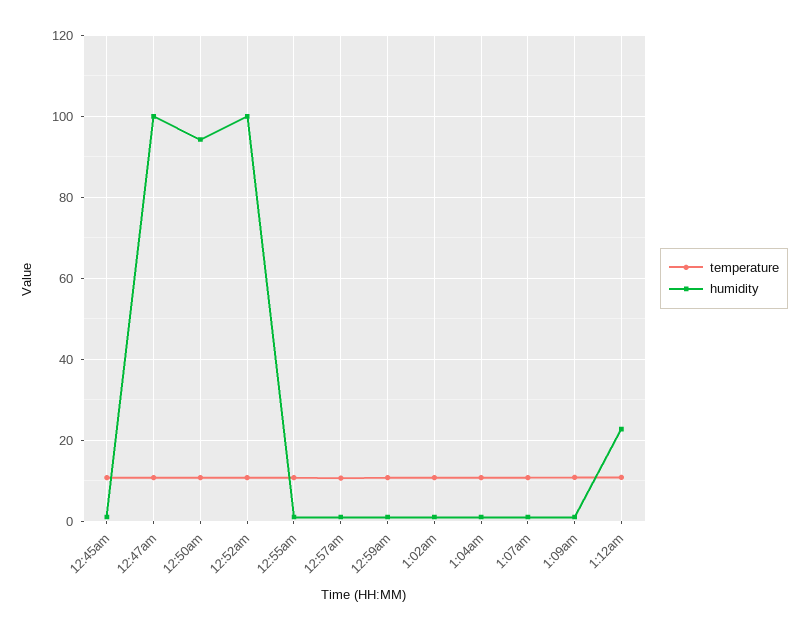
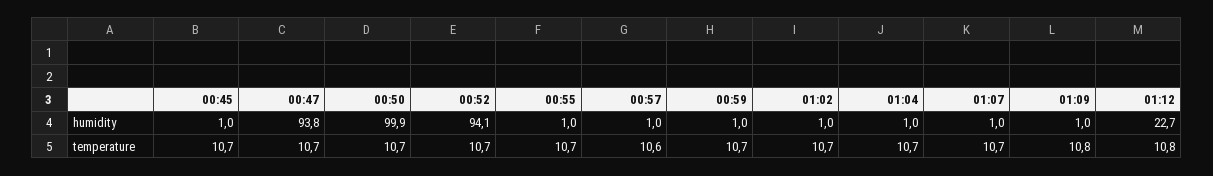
humidity, 12:47am: 100 -> 93.8
humidity, 12:50am: 94 -> 99.9
humidity, 12:52am: 100 -> 94.1

